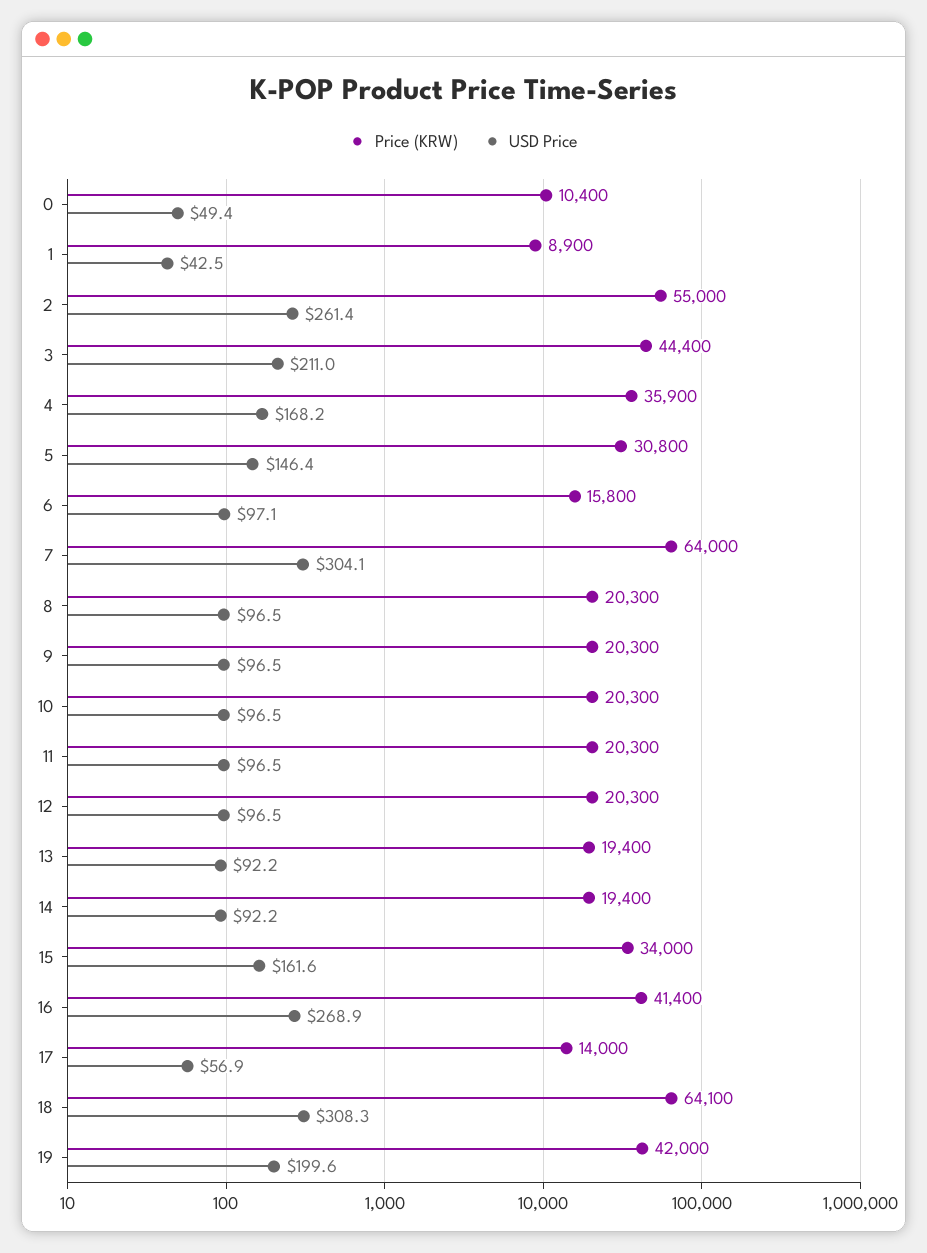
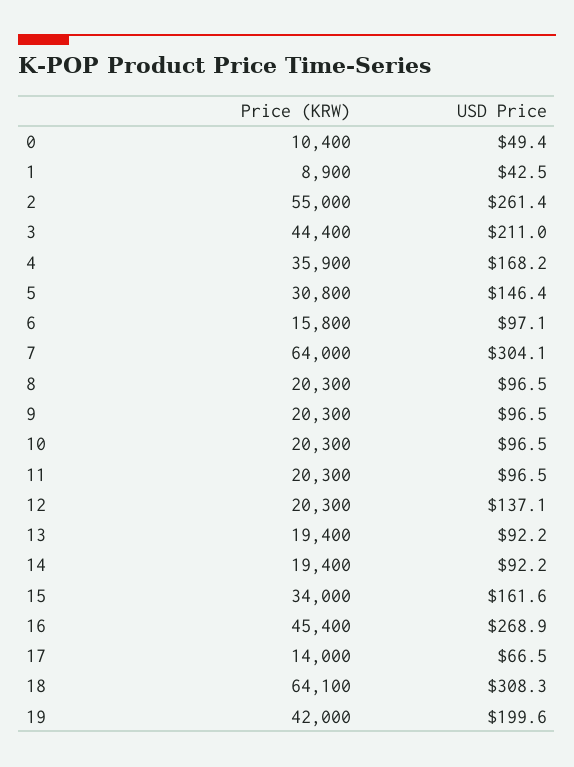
USD Price, 12: 96.5 -> 137.1
Price (KRW), 16: 41400 -> 45400
USD Price, 17: 56.9 -> 66.5

